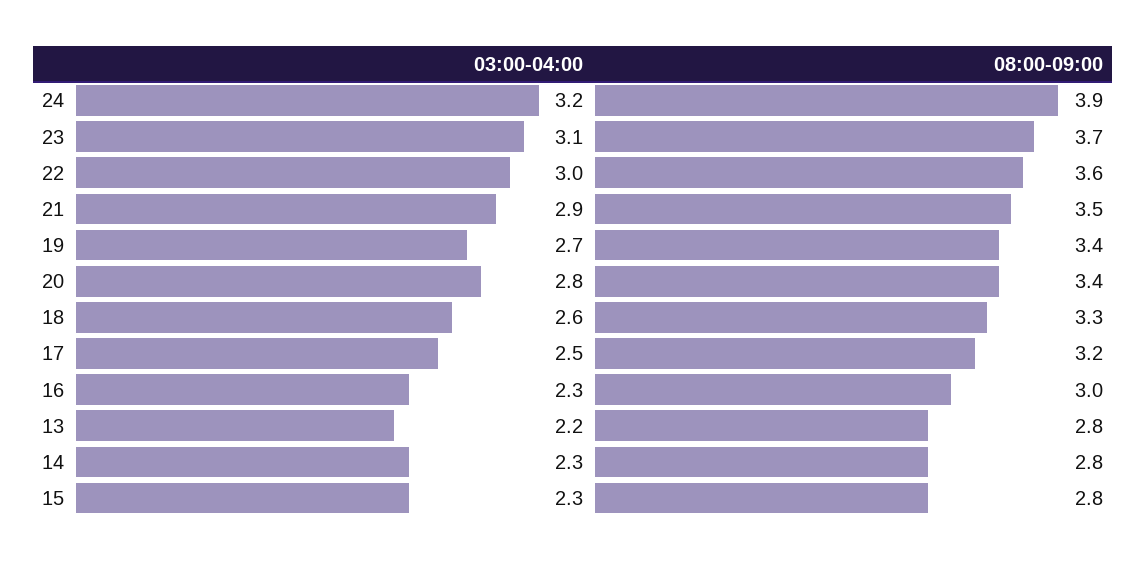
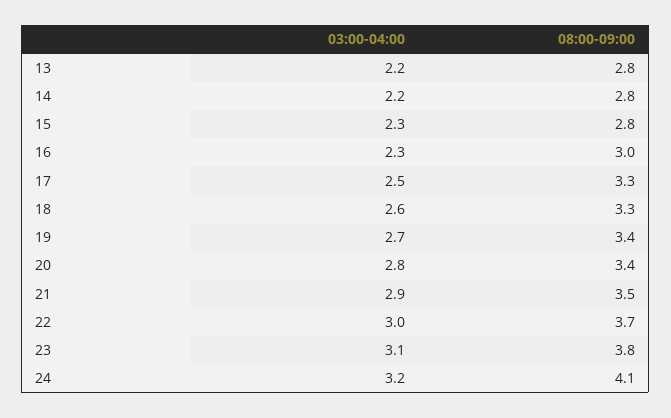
08:00-09:00, 24: 3.9 -> 4.1
08:00-09:00, 23: 3.7 -> 3.8
08:00-09:00, 22: 3.6 -> 3.7
08:00-09:00, 17: 3.2 -> 3.3
03:00-04:00, 14: 2.3 -> 2.2

